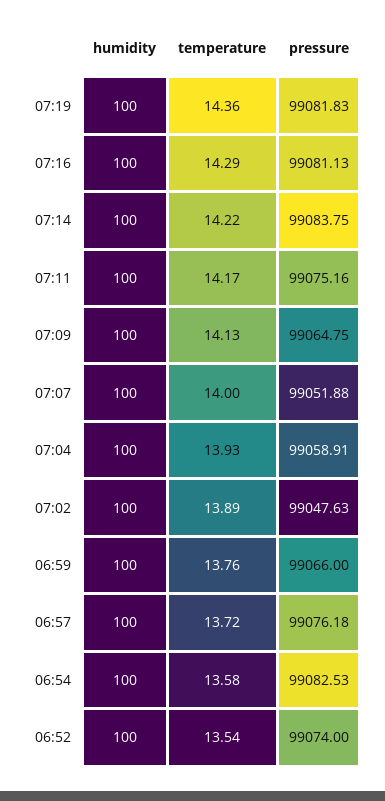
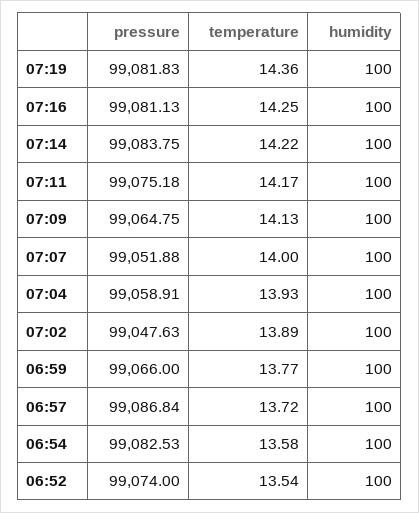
temperature, 07:16: 14.29 -> 14.25
pressure, 07:11: 99075.16 -> 99075.18
temperature, 06:59: 13.76 -> 13.77
pressure, 06:57: 99076.18 -> 99086.84

